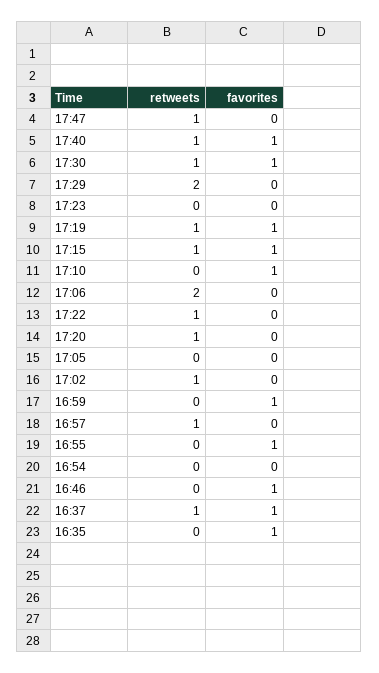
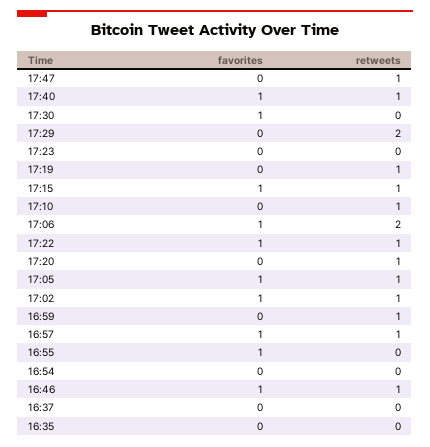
retweets, 17:30: 1 -> 0
favorites, 17:19: 1 -> 0
retweets, 17:10: 0 -> 1
favorites, 17:10: 1 -> 0
favorites, 17:06: 0 -> 1
favorites, 17:22: 0 -> 1
retweets, 17:05: 0 -> 1
favorites, 17:05: 0 -> 1
favorites, 17:02: 0 -> 1
retweets, 16:59: 0 -> 1
favorites, 16:59: 1 -> 0
favorites, 16:57: 0 -> 1
retweets, 16:46: 0 -> 1
retweets, 16:37: 1 -> 0
favorites, 16:37: 1 -> 0
favorites, 16:35: 1 -> 0

